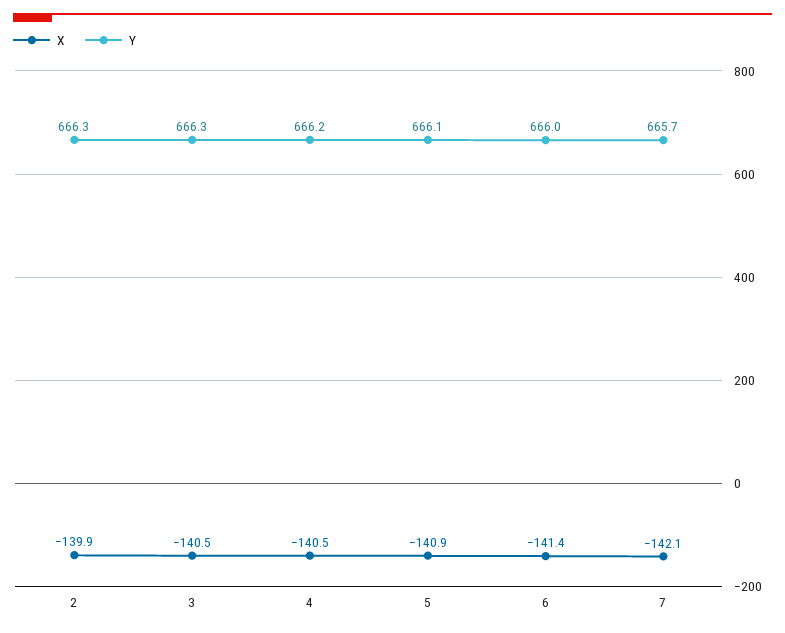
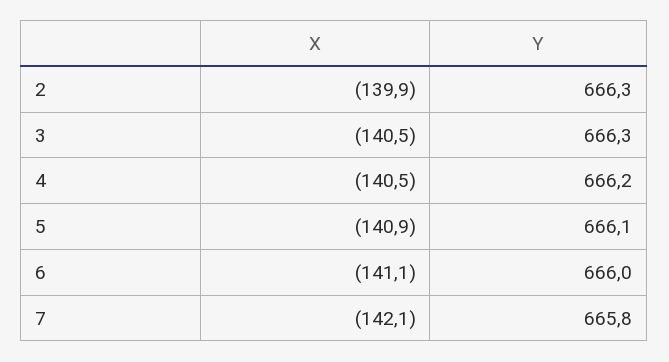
X, 6: -141.4 -> -141.1
Y, 7: 665.7 -> 665.8

